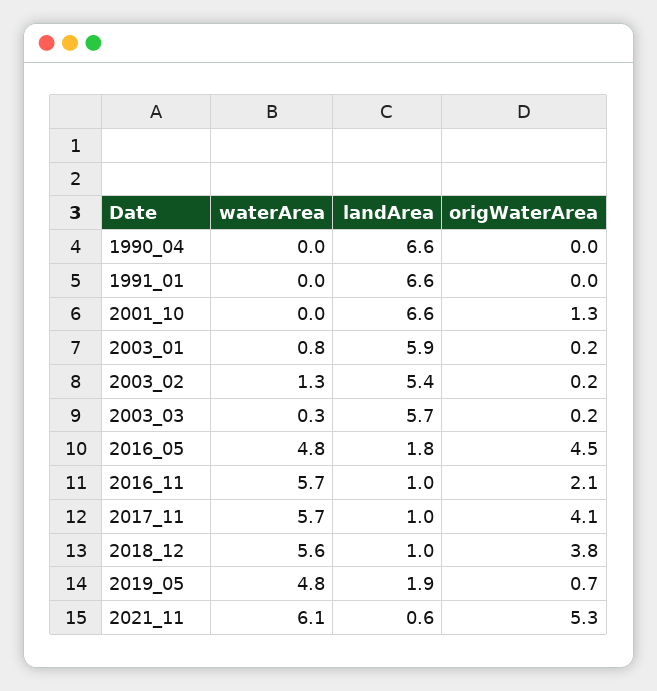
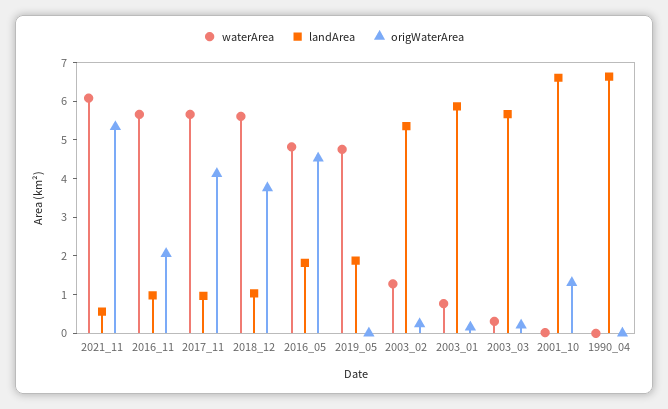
waterArea, 1991_01: 0 -> none
landArea, 1991_01: 6.6 -> none
origWaterArea, 1991_01: 0 -> none
origWaterArea, 2019_05: 0.7 -> 0

